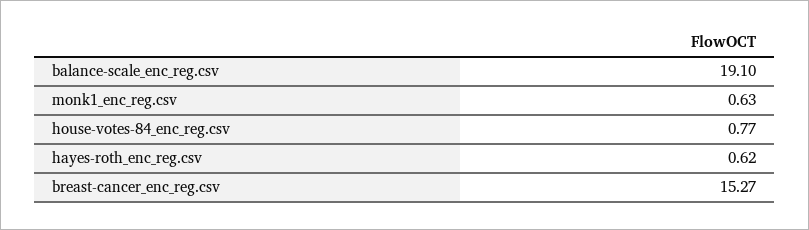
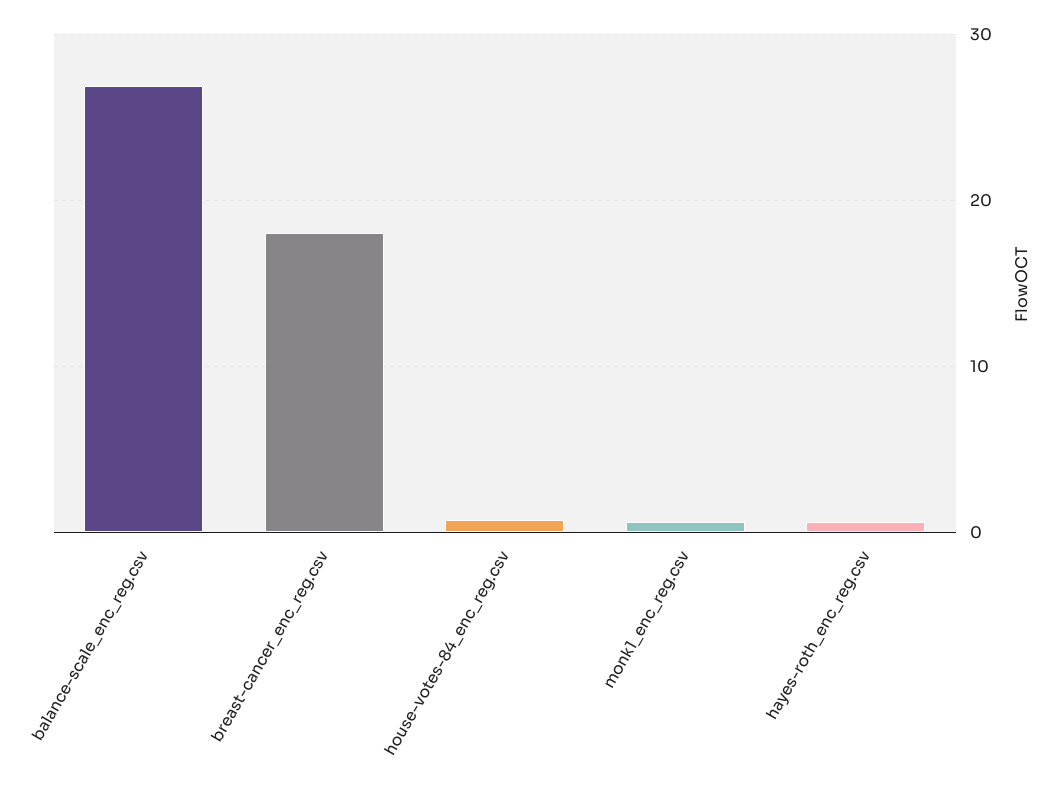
balance-scale_enc_reg.csv: 19.1 -> 27
breast-cancer_enc_reg.csv: 15.27 -> 18

